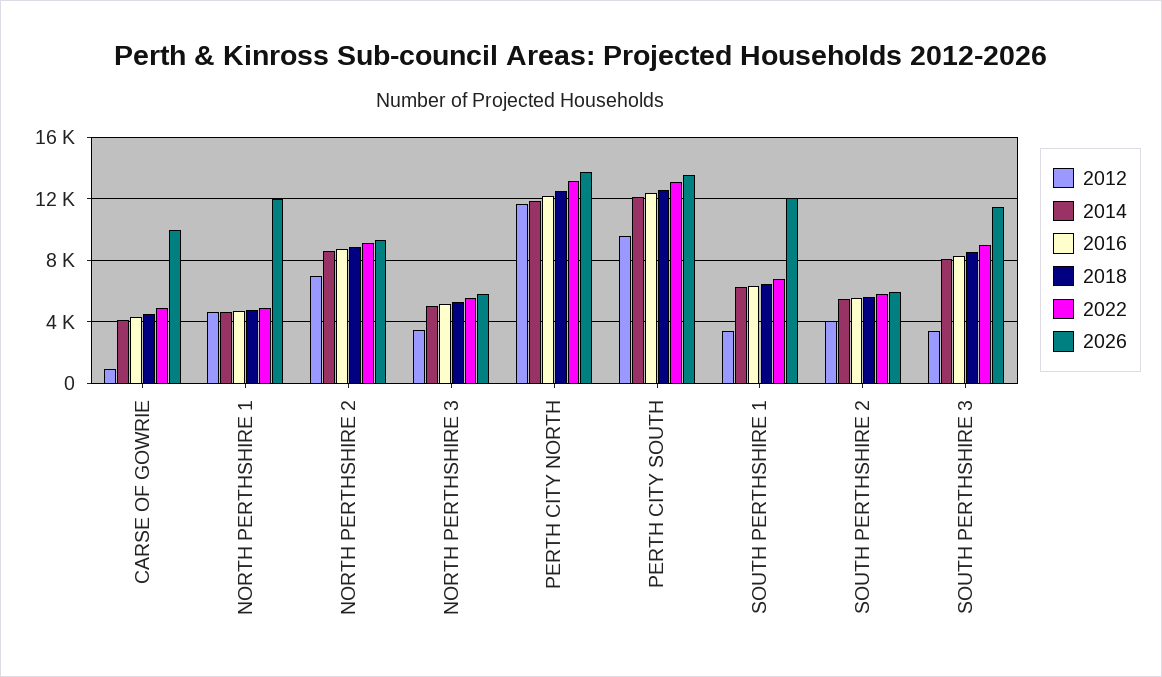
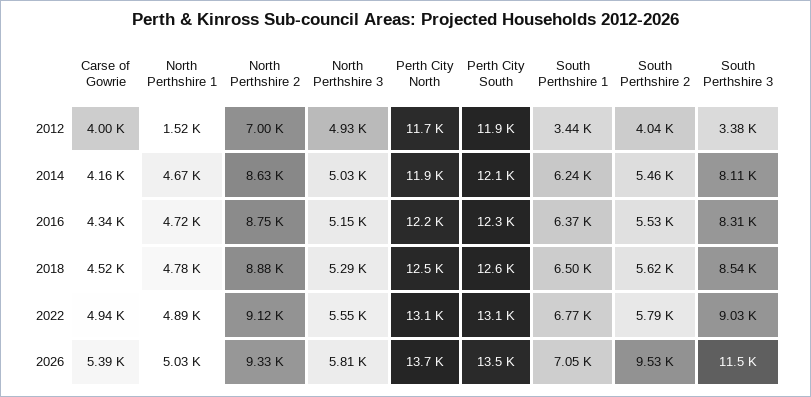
2012, CARSE OF GOWRIE: 1000 -> 4000
2026, CARSE OF GOWRIE: 10000 -> 5390
2012, NORTH PERTHSHIRE 1: 4500 -> 1520
2026, NORTH PERTHSHIRE 1: 12000 -> 5030
2012, NORTH PERTHSHIRE 3: 3500 -> 4930
2012, PERTH CITY SOUTH: 9500 -> 11900
2026, SOUTH PERTHSHIRE 1: 12000 -> 7050
2026, SOUTH PERTHSHIRE 2: 6000 -> 9530

